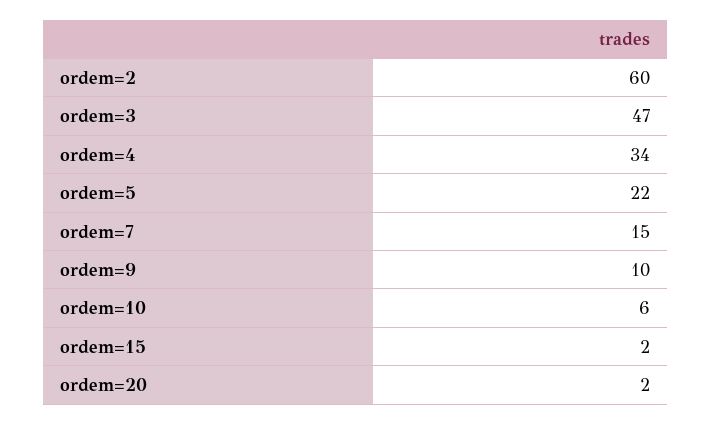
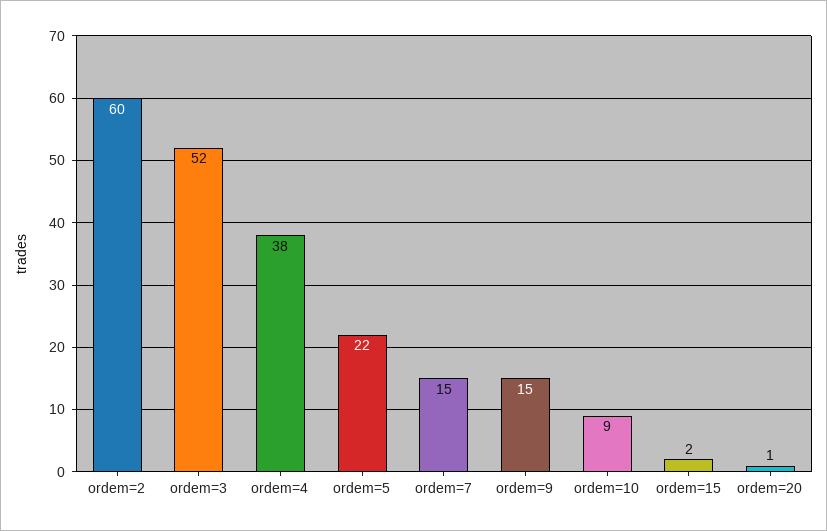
ordem=3: 47 -> 52
ordem=4: 34 -> 38
ordem=9: 10 -> 15
ordem=10: 6 -> 9
ordem=20: 2 -> 1

